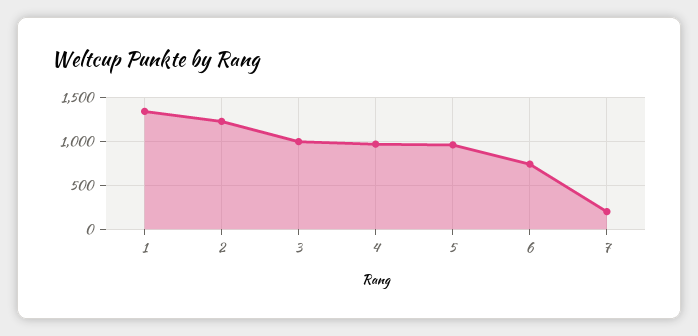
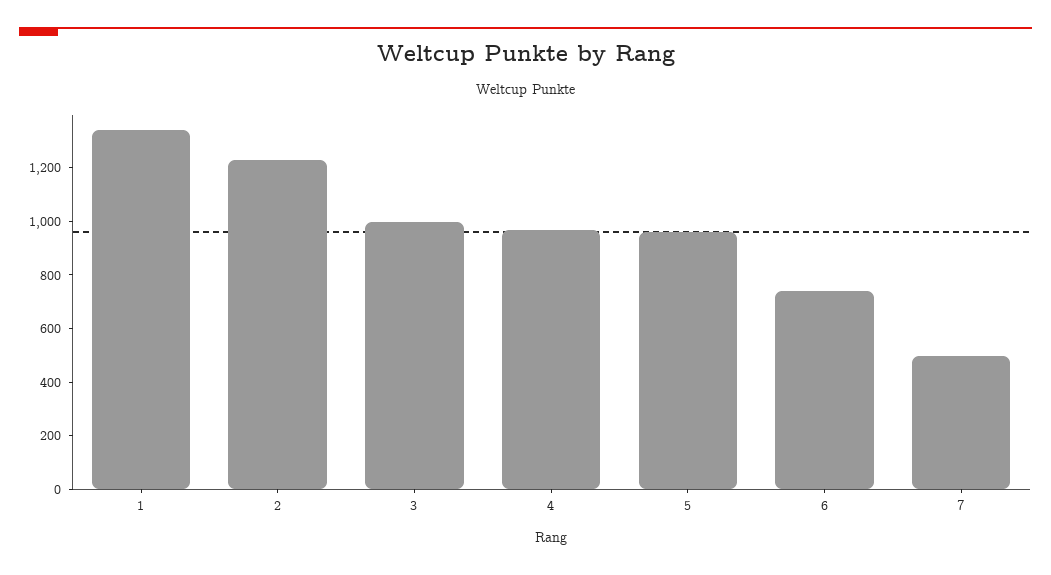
7: 200 -> 500

